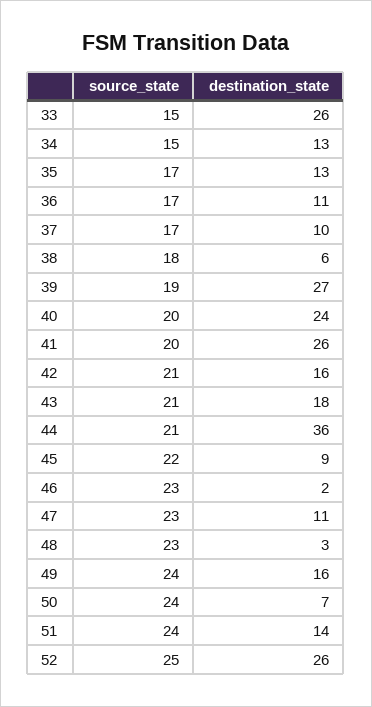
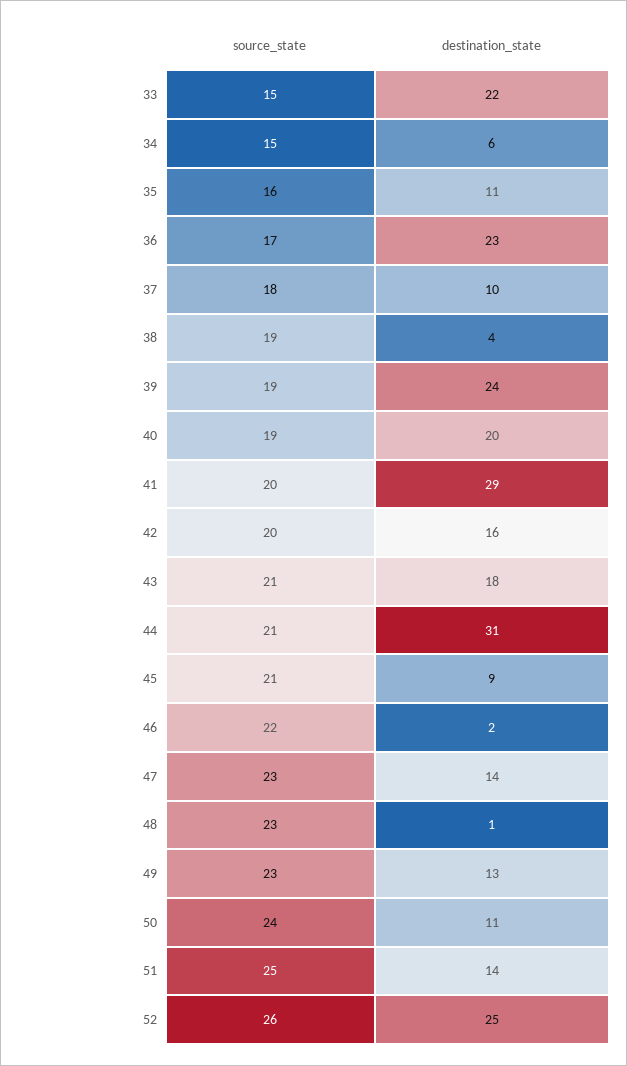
destination_state, 33: 26 -> 22
destination_state, 34: 13 -> 6
source_state, 35: 17 -> 16
destination_state, 35: 13 -> 11
destination_state, 36: 11 -> 23
source_state, 37: 17 -> 18
source_state, 38: 18 -> 19
destination_state, 38: 6 -> 4
destination_state, 39: 27 -> 24
source_state, 40: 20 -> 19
destination_state, 40: 24 -> 20
destination_state, 41: 26 -> 29
source_state, 42: 21 -> 20
destination_state, 44: 36 -> 31
source_state, 45: 22 -> 21
source_state, 46: 23 -> 22
destination_state, 47: 11 -> 14
destination_state, 48: 3 -> 1
source_state, 49: 24 -> 23
destination_state, 49: 16 -> 13
destination_state, 50: 7 -> 11
source_state, 51: 24 -> 25
source_state, 52: 25 -> 26
destination_state, 52: 26 -> 25

